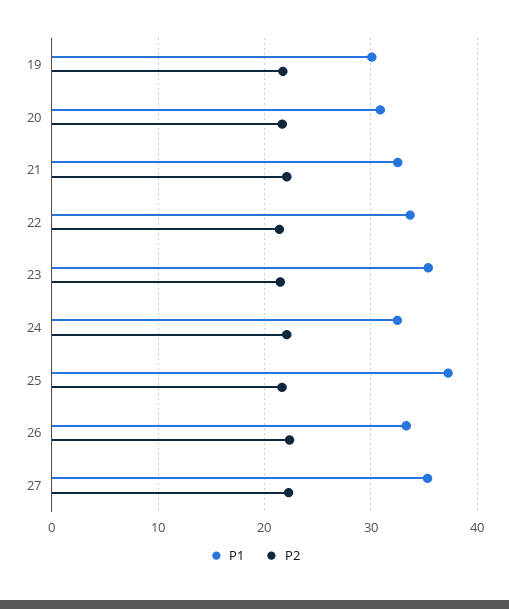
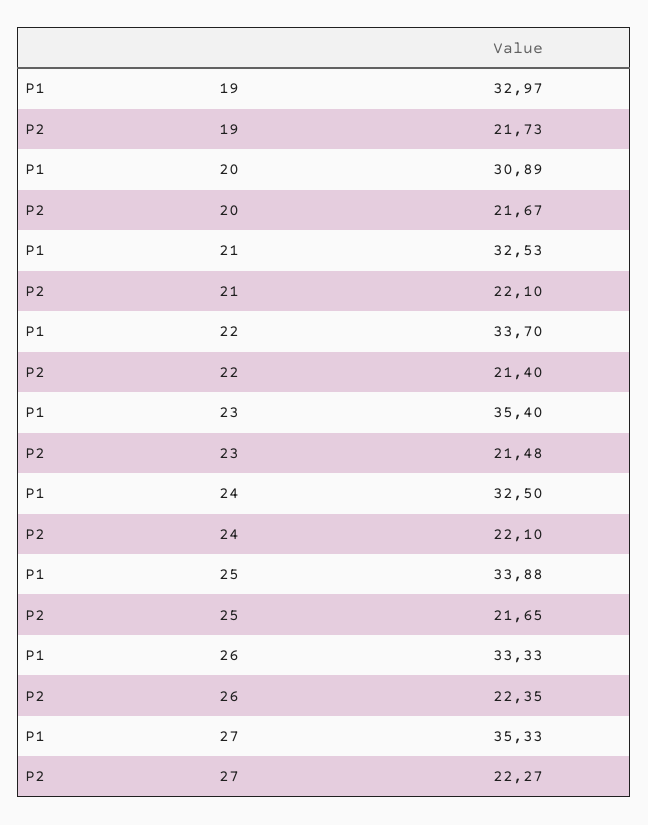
P1, 19: 30 -> 32.97
P1, 25: 37 -> 33.88

